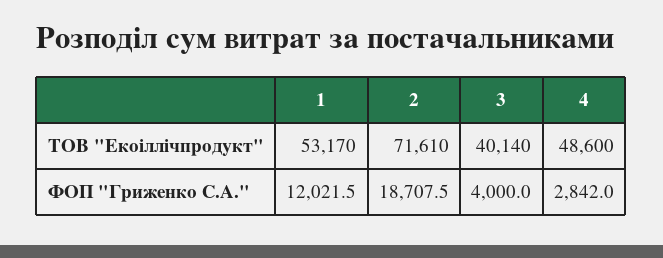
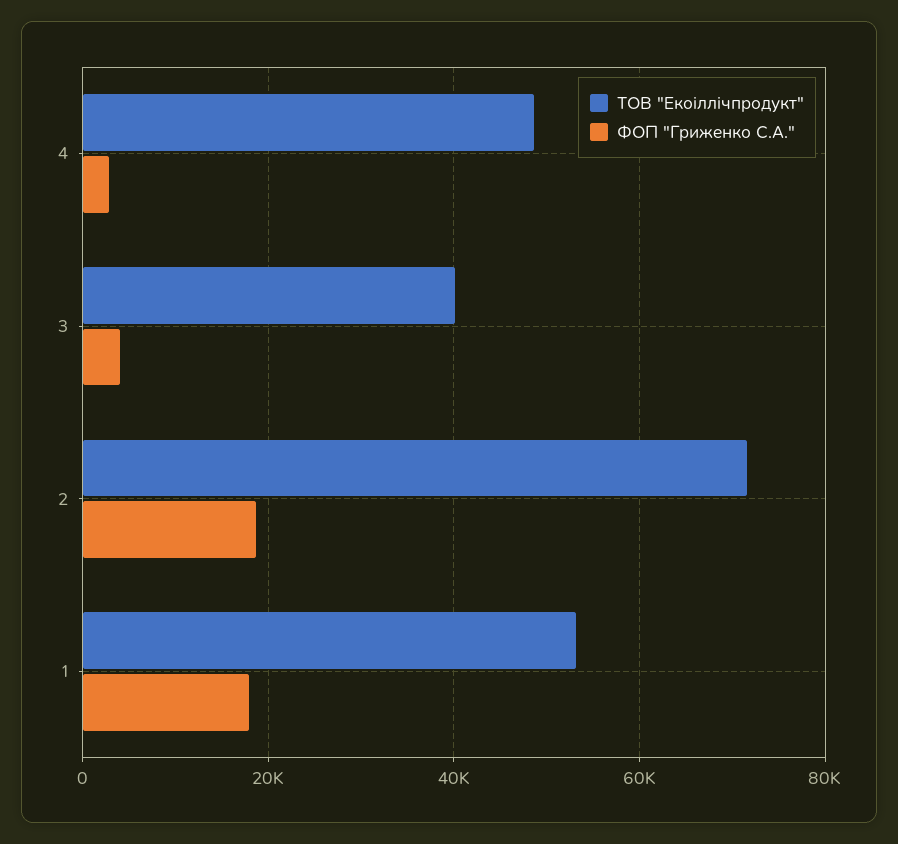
ФОП "Гриженко С.А.", 1: 12021.5 -> 18000

